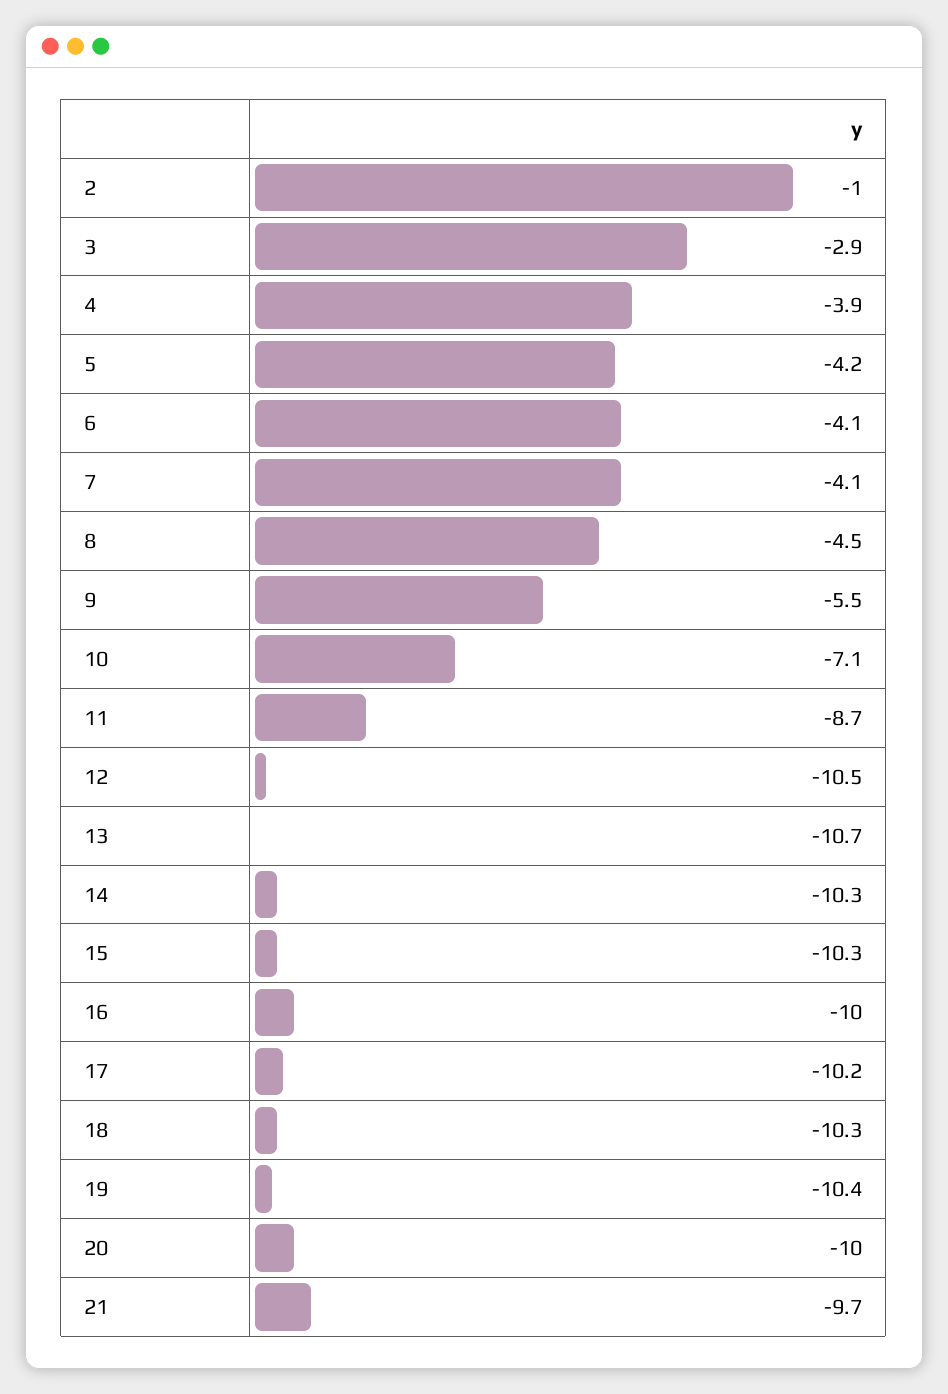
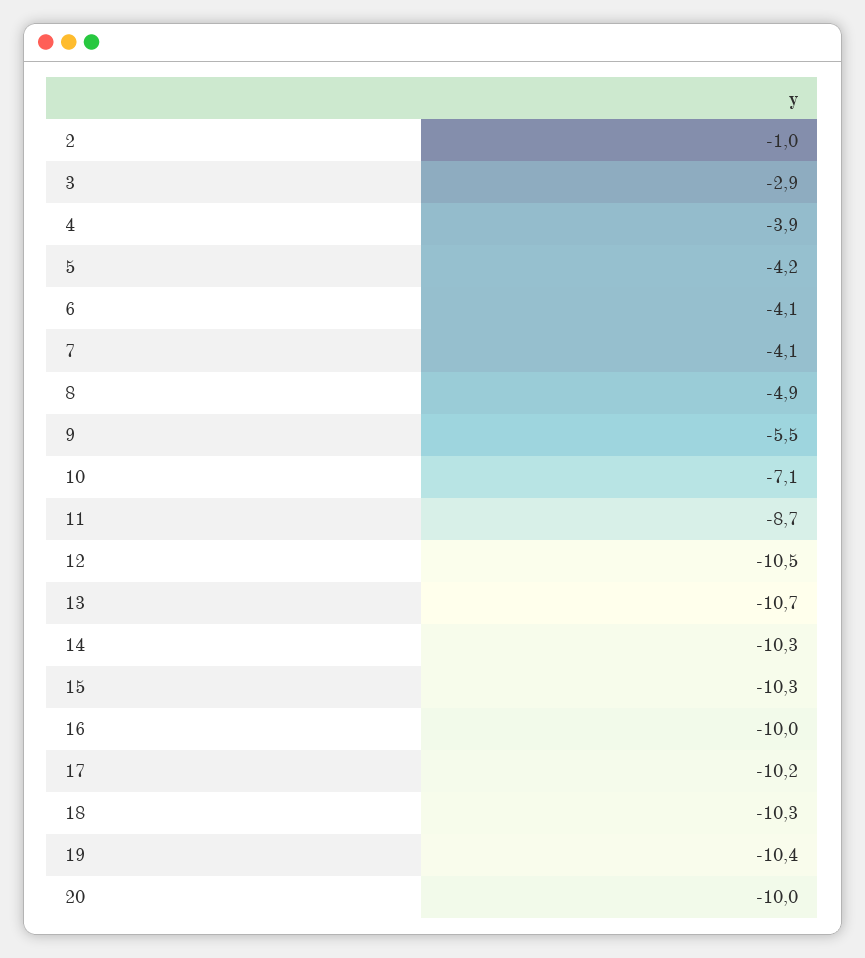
8: -4.5 -> -4.9
21: -9.7 -> none

